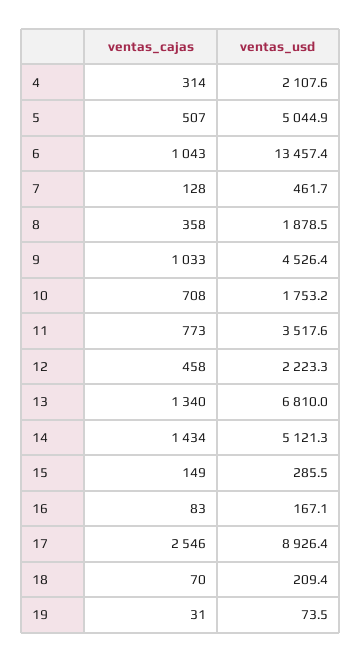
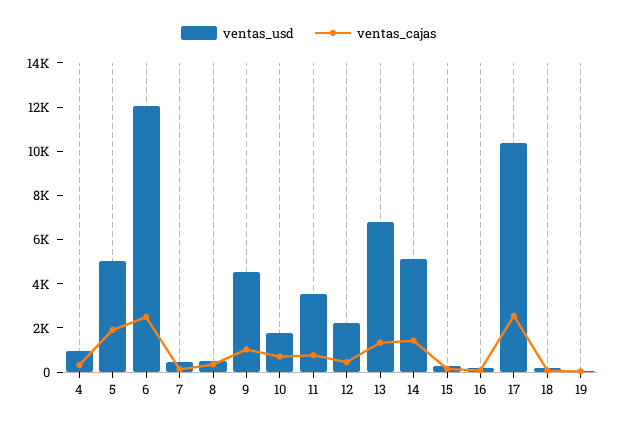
ventas_usd, 4: 2107.6 -> 1000
ventas_cajas, 5: 507 -> 2000
ventas_cajas, 6: 1043 -> 2500
ventas_usd, 6: 13457.4 -> 12000
ventas_usd, 8: 1878.5 -> 500
ventas_usd, 17: 8926.4 -> 10500

